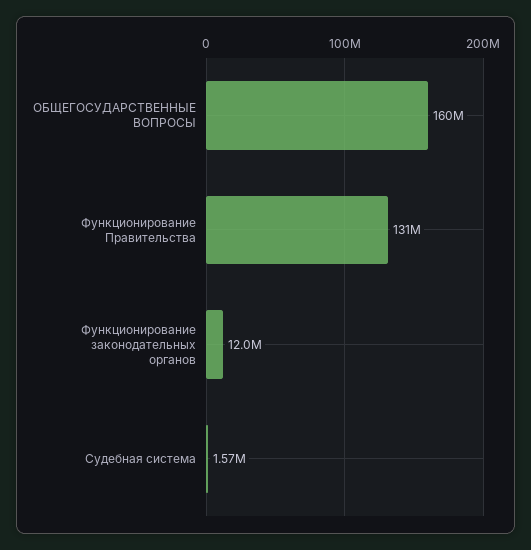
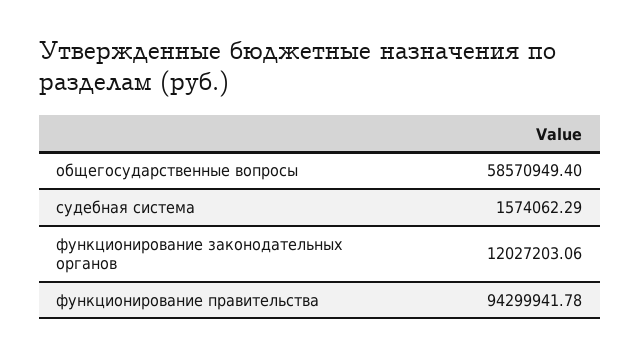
ОБЩЕГОСУДАРСТВЕННЫЕ ВОПРОСЫ: 160000000 -> 58570949.4
Функционирование Правительства: 131000000 -> 94299941.78

